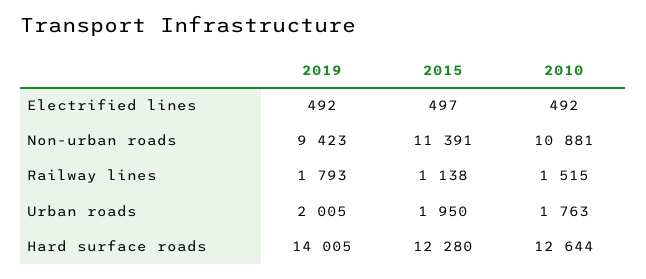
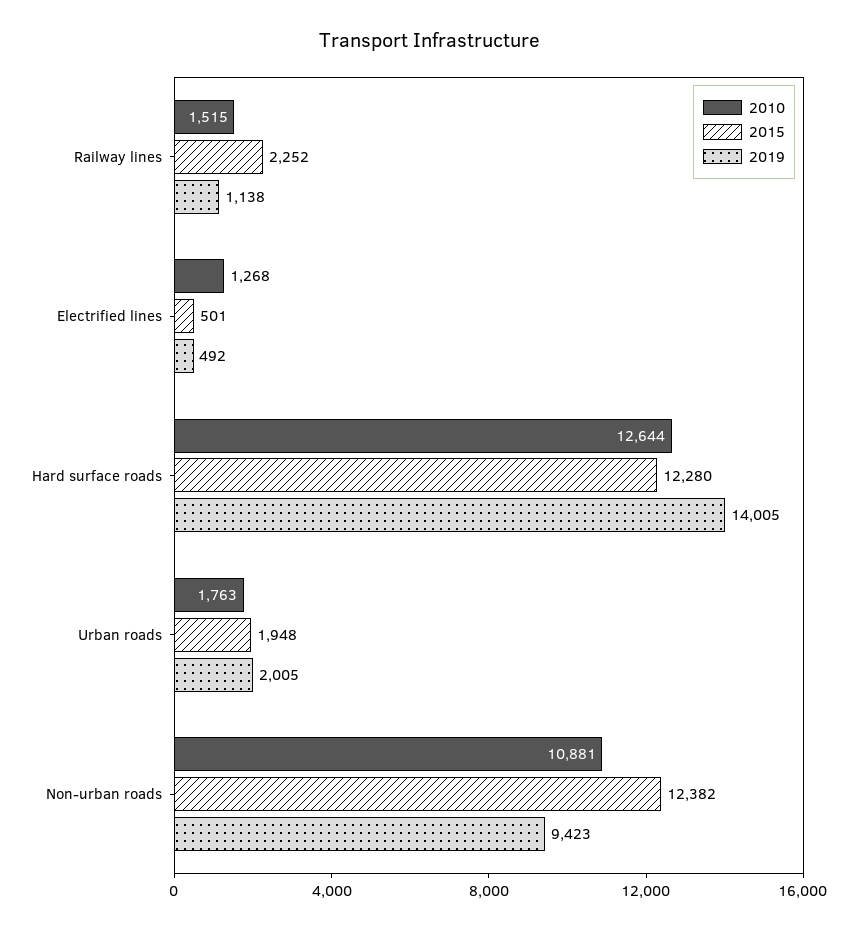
2015, Electrified lines: 497 -> 501
2010, Electrified lines: 492 -> 1268
2015, Non-urban roads: 11391 -> 12382
2019, Railway lines: 1793 -> 1138
2015, Railway lines: 1138 -> 2252
2015, Urban roads: 1950 -> 1948

